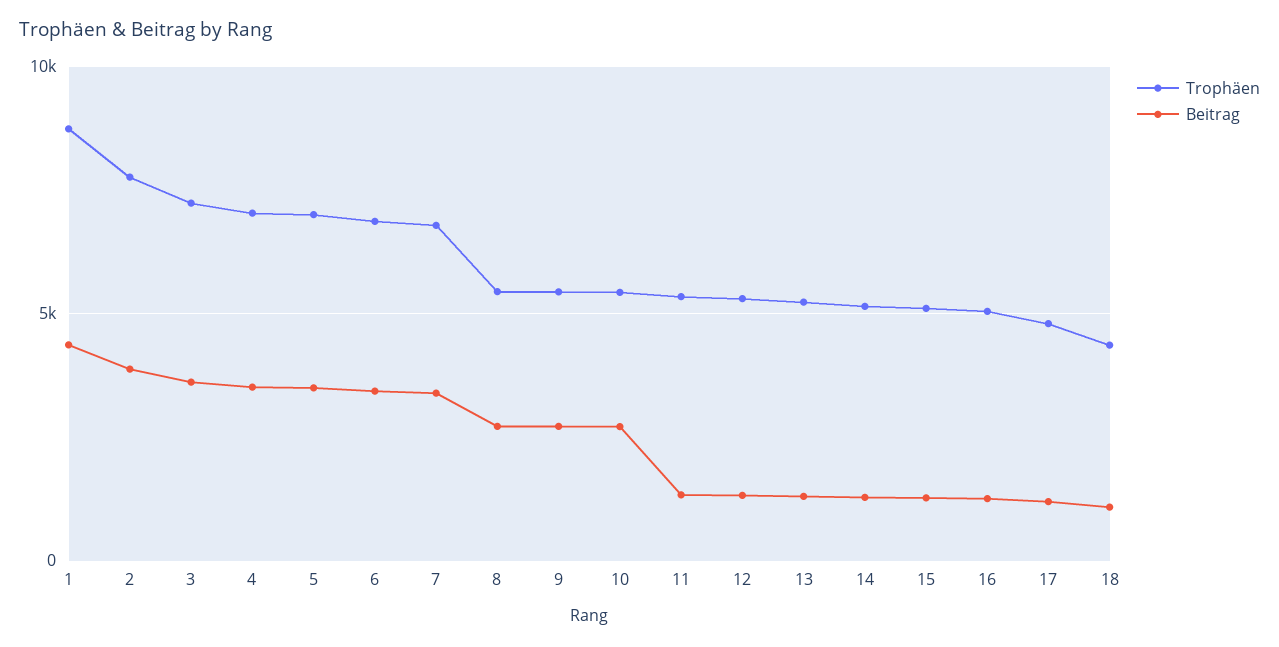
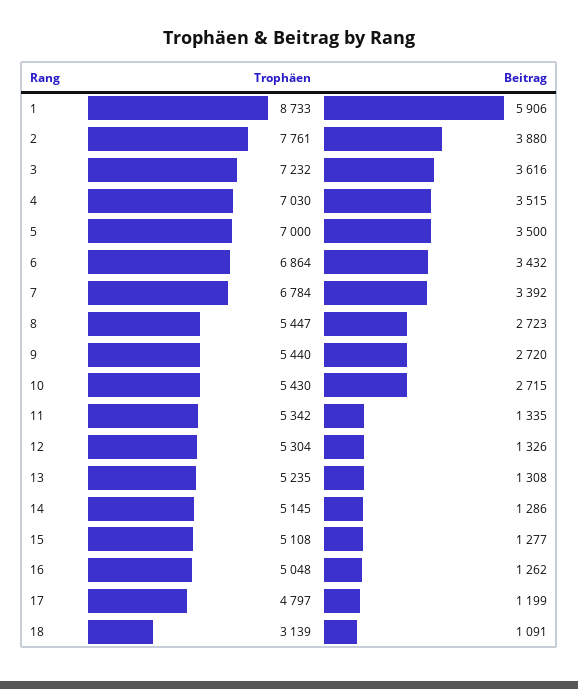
Beitrag, 1: 4500 -> 5906
Trophäen, 18: 4500 -> 3139

